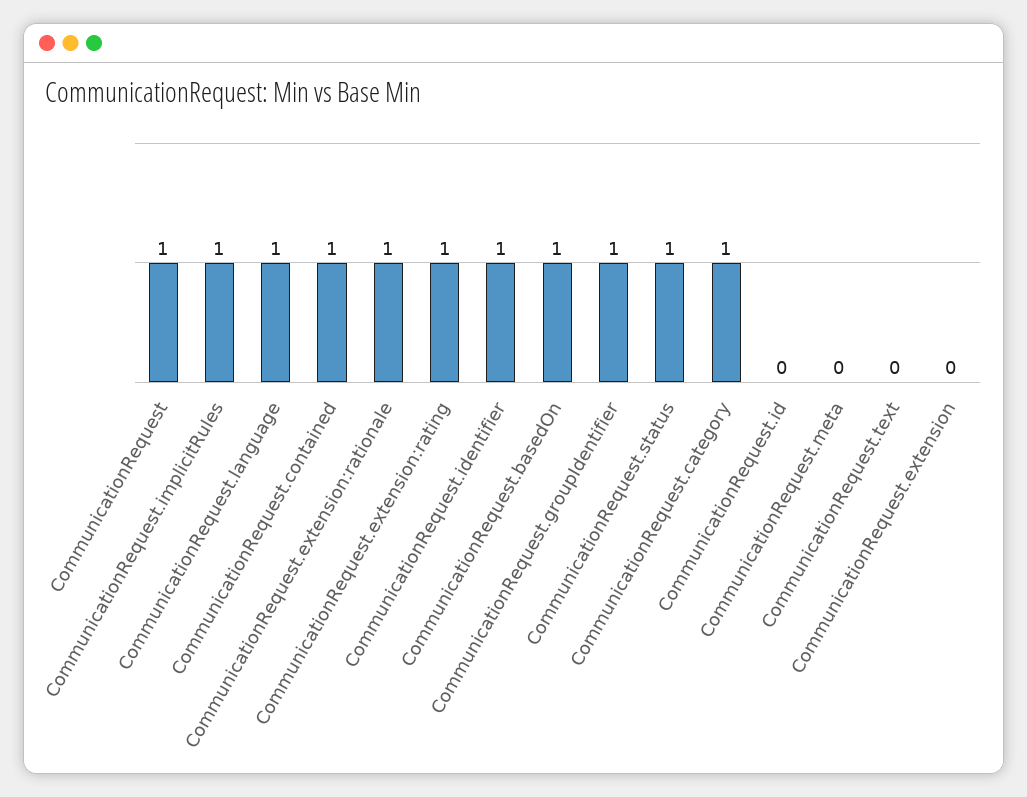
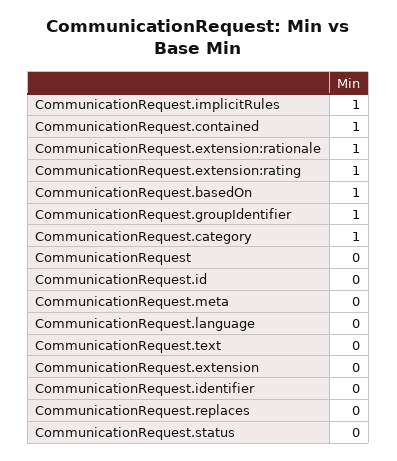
CommunicationRequest: 1 -> 0
CommunicationRequest.language: 1 -> 0
CommunicationRequest.identifier: 1 -> 0
CommunicationRequest.status: 1 -> 0
CommunicationRequest.replaces: none -> 0

